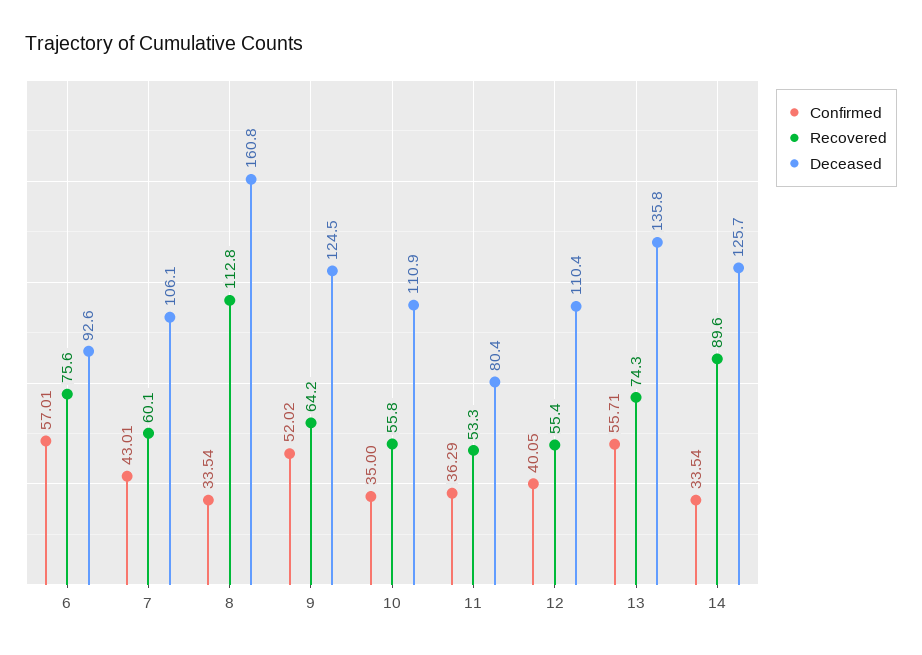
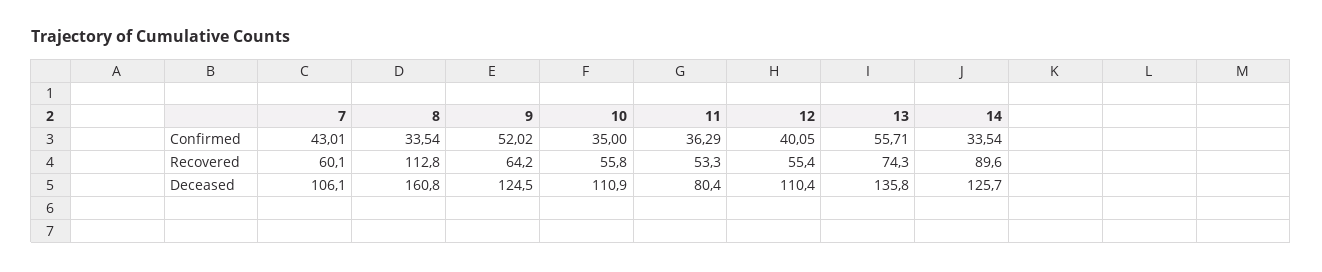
Confirmed, 6: 57.01 -> none
Recovered, 6: 75.6 -> none
Deceased, 6: 92.6 -> none

